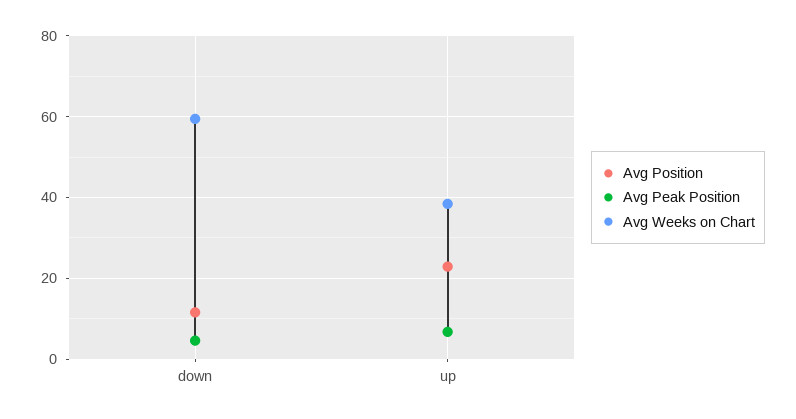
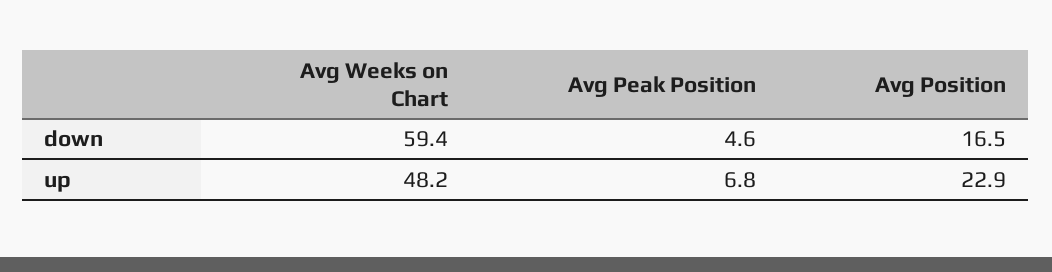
Avg Position, down: 12 -> 16.5
Avg Weeks on Chart, up: 38 -> 48.2

